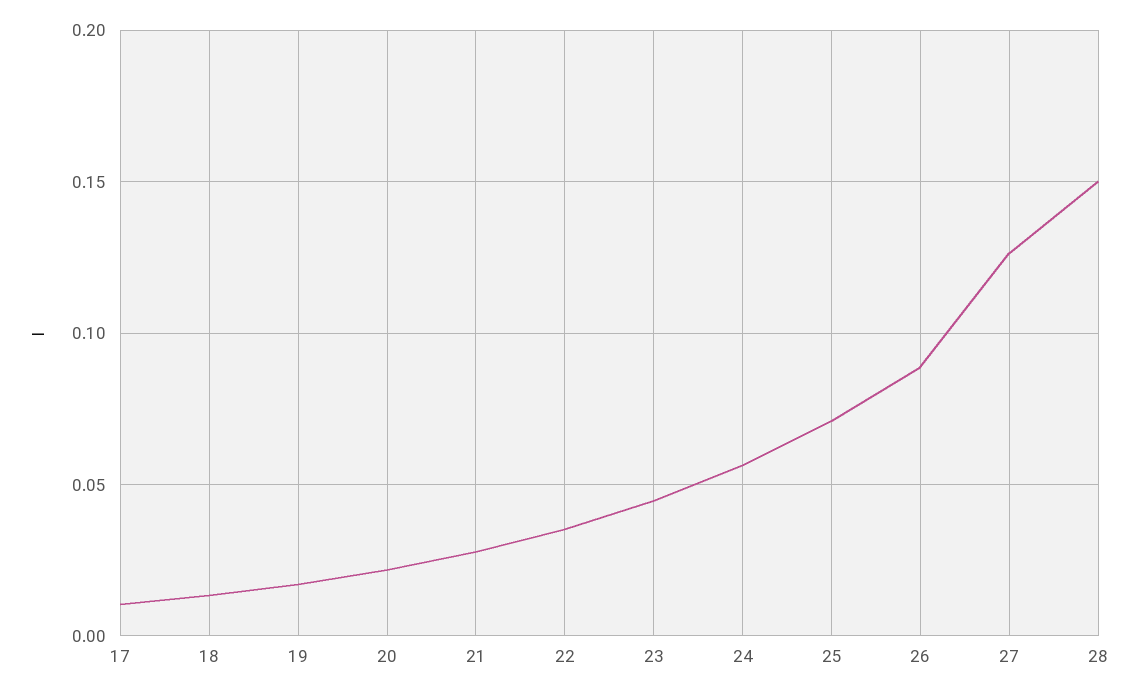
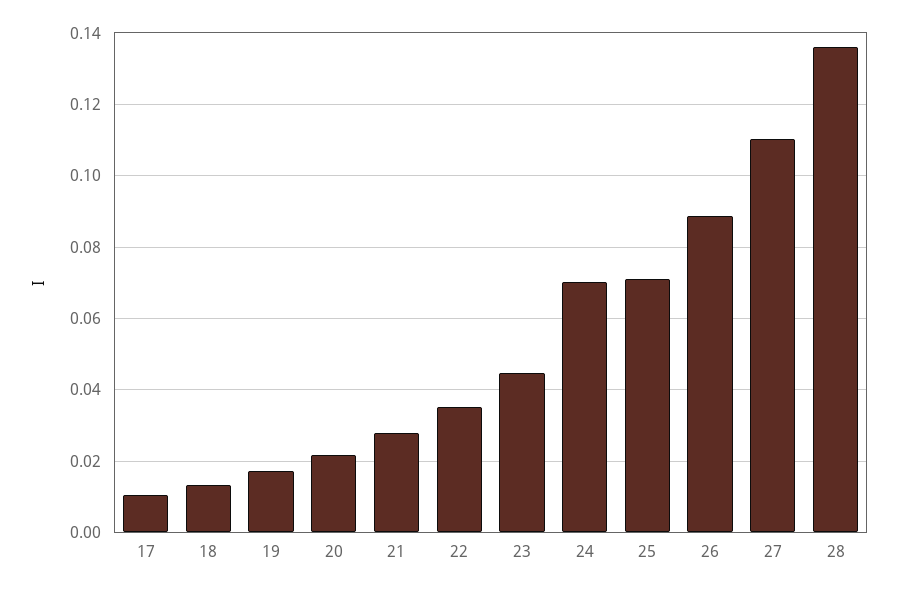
24: 0.055 -> 0.07
27: 0.125 -> 0.11
28: 0.15 -> 0.136

